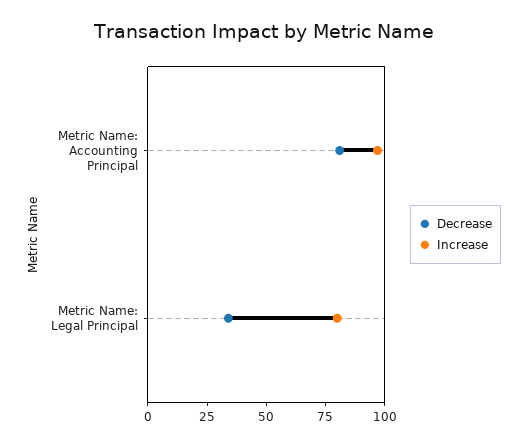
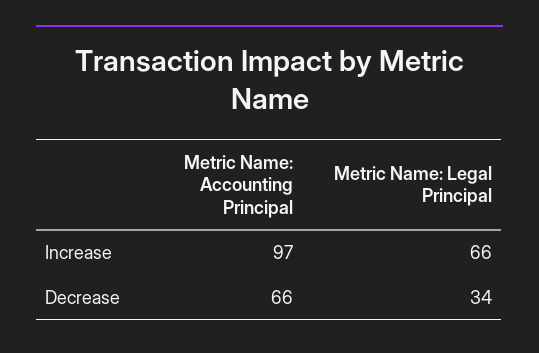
Decrease, Metric Name: Accounting Principal: 80 -> 66
Increase, Metric Name: Legal Principal: 80 -> 66

